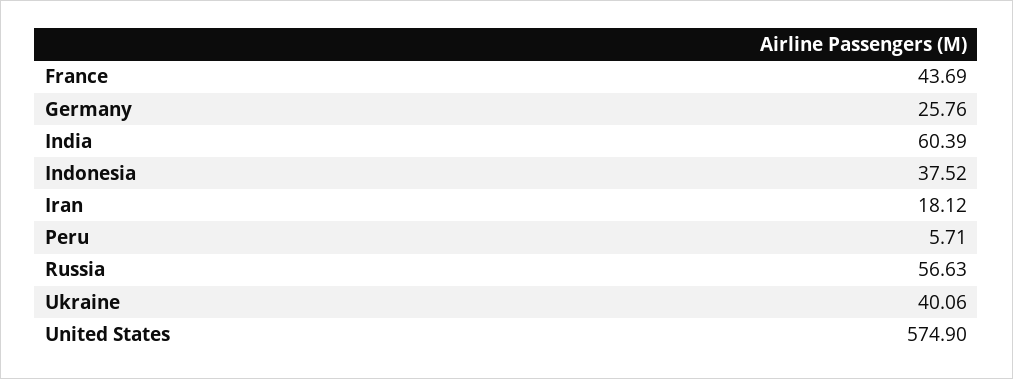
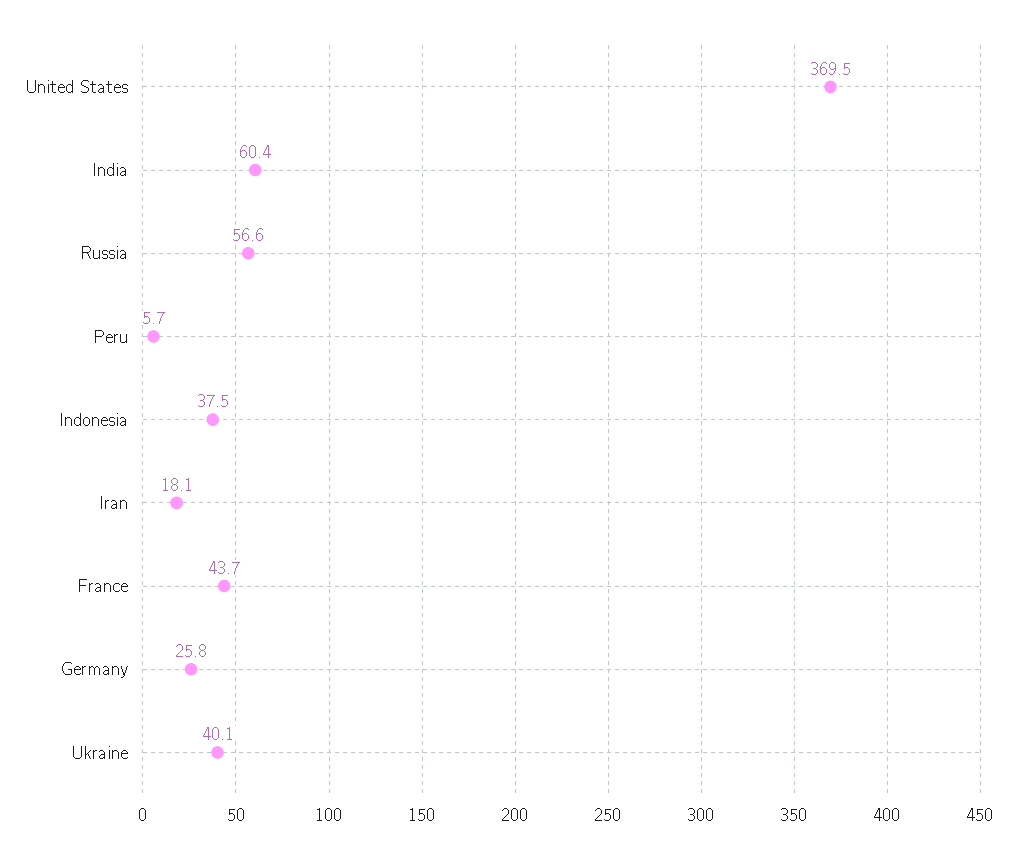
United States: 574.9 -> 369.5

